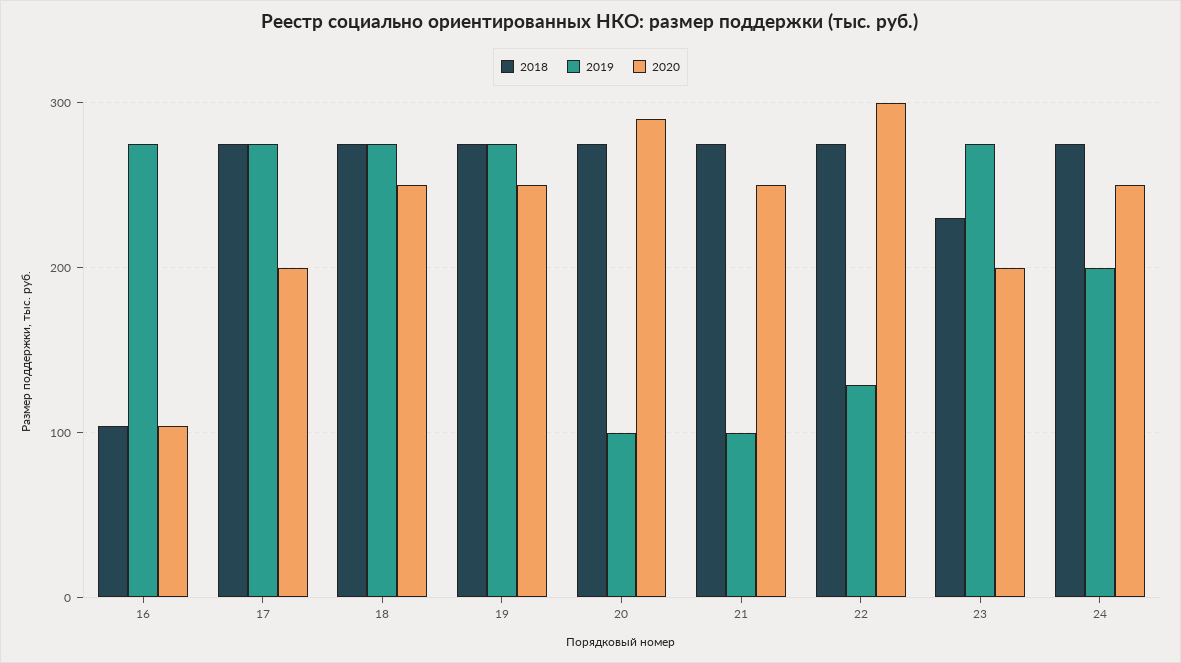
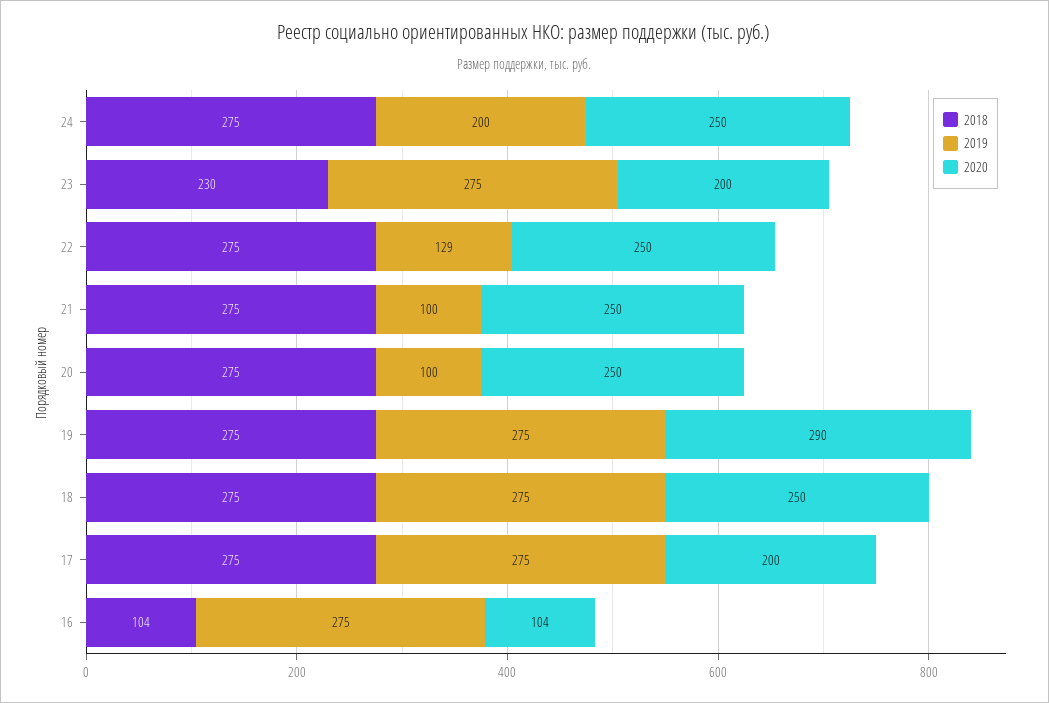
2020, 19: 250 -> 290
2020, 20: 290 -> 250
2020, 22: 300 -> 250

